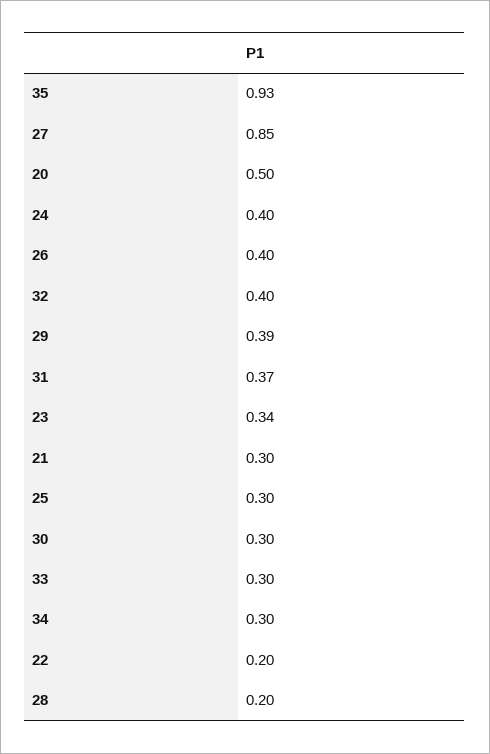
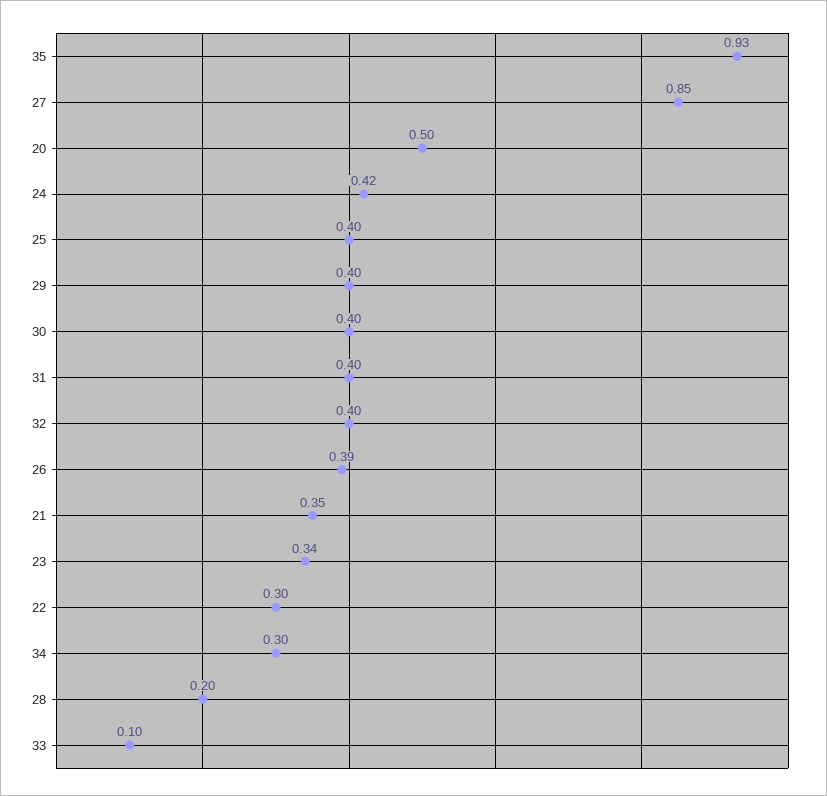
24: 0.4 -> 0.42
26: 0.4 -> 0.39
29: 0.39 -> 0.4
31: 0.37 -> 0.4
21: 0.3 -> 0.35
25: 0.3 -> 0.4
30: 0.3 -> 0.4
33: 0.3 -> 0.1
22: 0.2 -> 0.3

